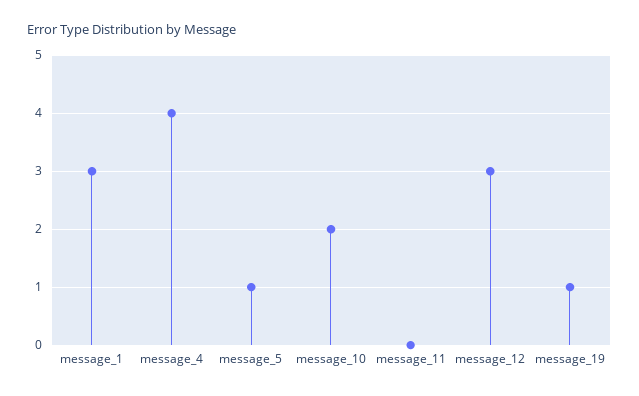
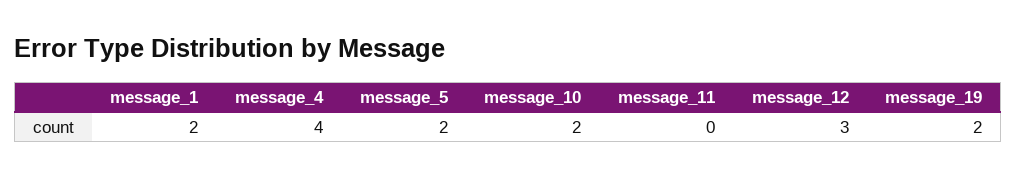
message_1: 3 -> 2
message_5: 1 -> 2
message_19: 1 -> 2

